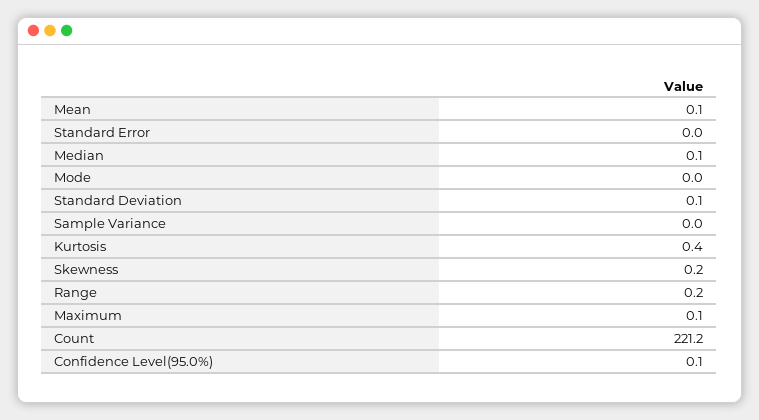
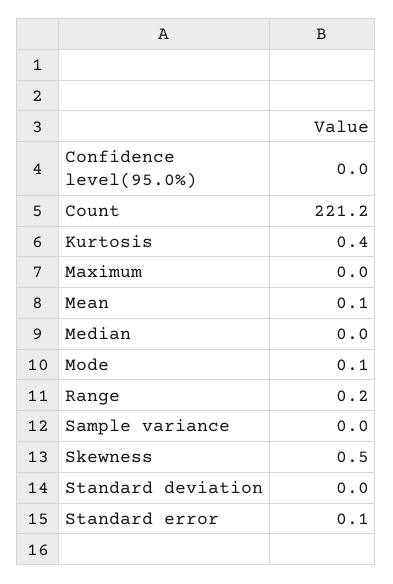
Standard Error: 0 -> 0.1
Median: 0.1 -> 0
Mode: 0 -> 0.1
Standard Deviation: 0.1 -> 0
Skewness: 0.2 -> 0.5
Maximum: 0.1 -> 0
Confidence Level(95.0%): 0.1 -> 0

